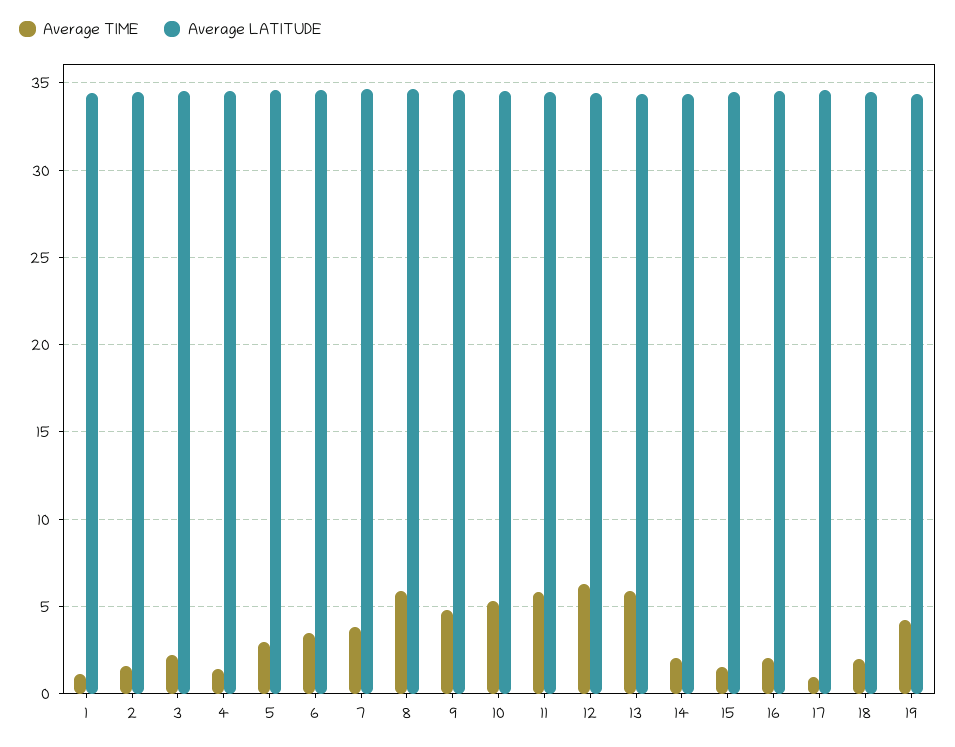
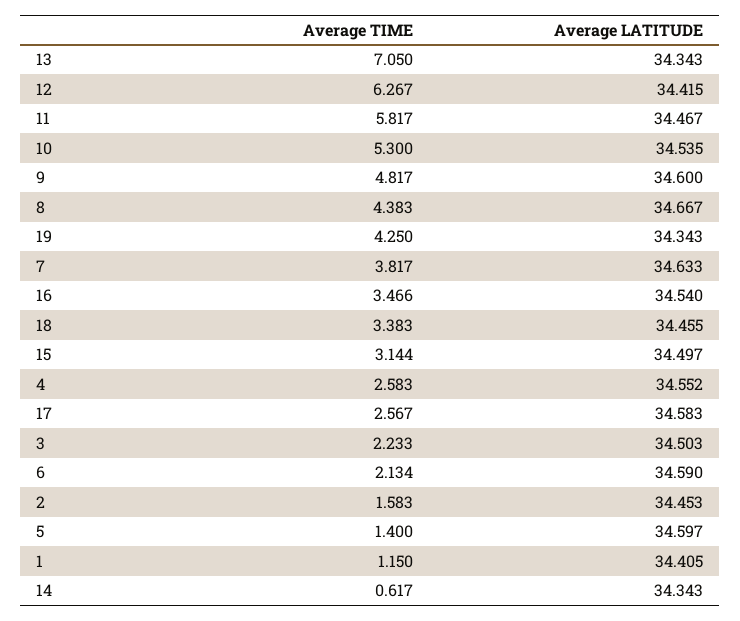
Average TIME, 4: 1.5 -> 2.583
Average TIME, 5: 3 -> 1.4
Average TIME, 6: 3.5 -> 2.134
Average TIME, 8: 6 -> 4.383
Average TIME, 13: 6 -> 7.05
Average TIME, 14: 2 -> 0.617
Average TIME, 15: 1.5 -> 3.144
Average TIME, 16: 2 -> 3.466
Average TIME, 17: 1 -> 2.567
Average TIME, 18: 2 -> 3.383

